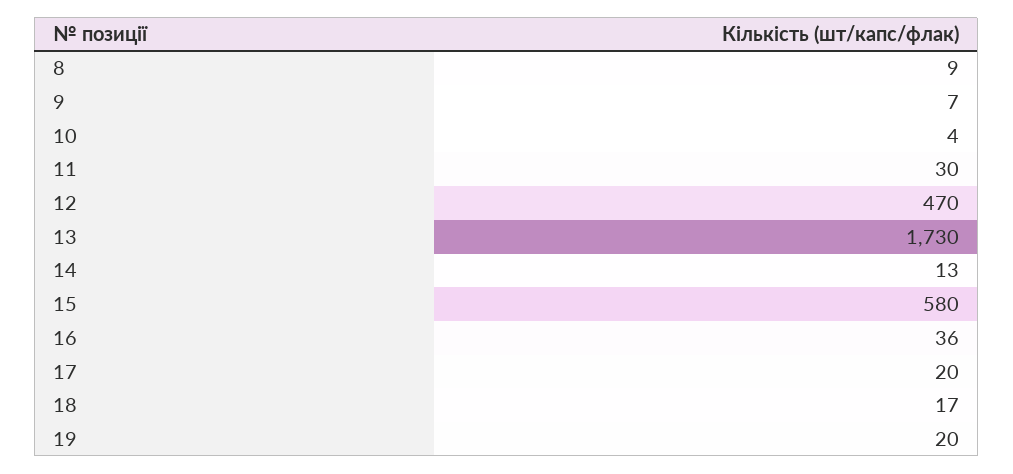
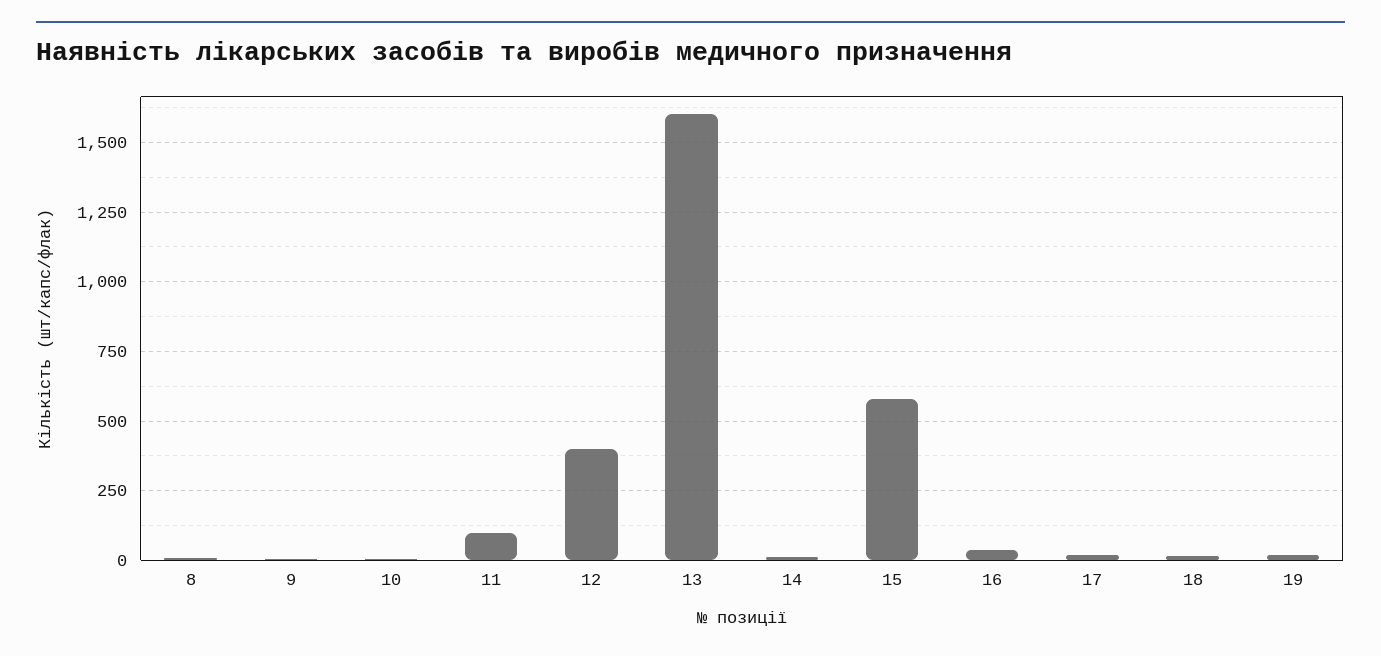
11: 30 -> 100
12: 470 -> 400
13: 1730 -> 1600

